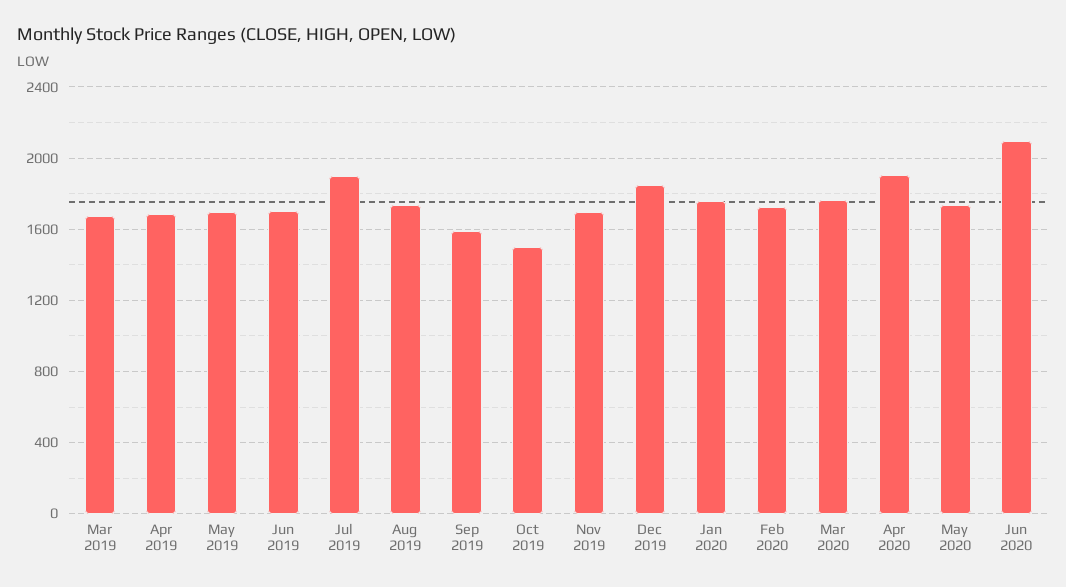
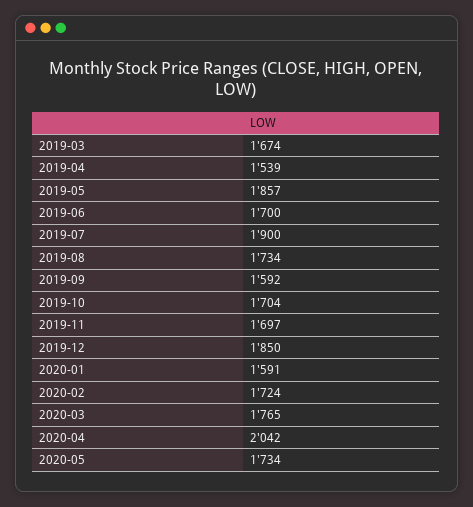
Apr 2019: 1700 -> 1539
May 2019: 1700 -> 1857
Oct 2019: 1500 -> 1704
Jan 2020: 1750 -> 1591
Apr 2020: 1900 -> 2042
Jun 2020: 2100 -> none

